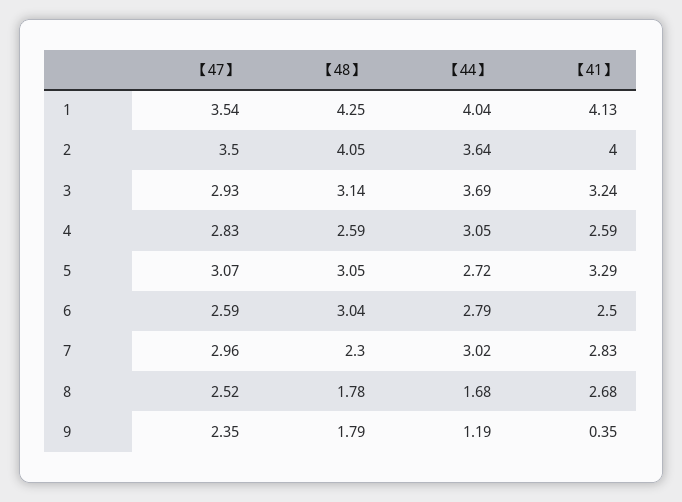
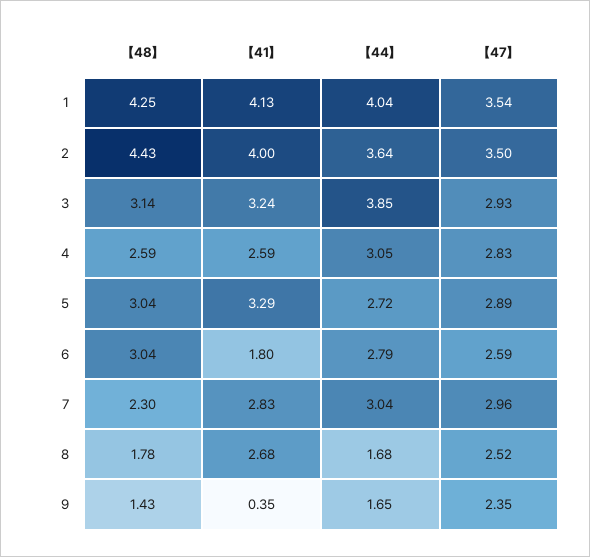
【48】, 2: 4.05 -> 4.43
【44】, 3: 3.69 -> 3.85
【47】, 5: 3.07 -> 2.89
【48】, 5: 3.05 -> 3.04
【41】, 6: 2.5 -> 1.8
【44】, 7: 3.02 -> 3.04
【48】, 9: 1.79 -> 1.43
【44】, 9: 1.19 -> 1.65

